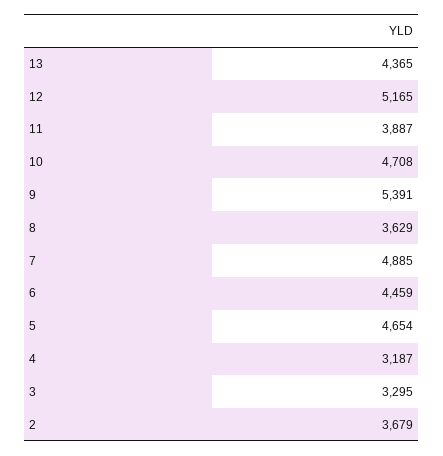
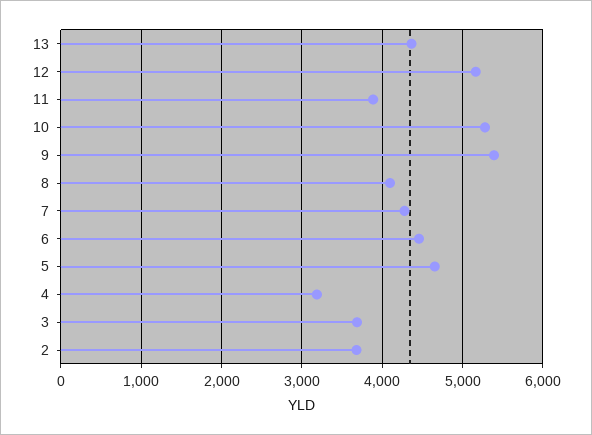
10: 4708 -> 5300
8: 3629 -> 4100
7: 4885 -> 4300
3: 3295 -> 3700

